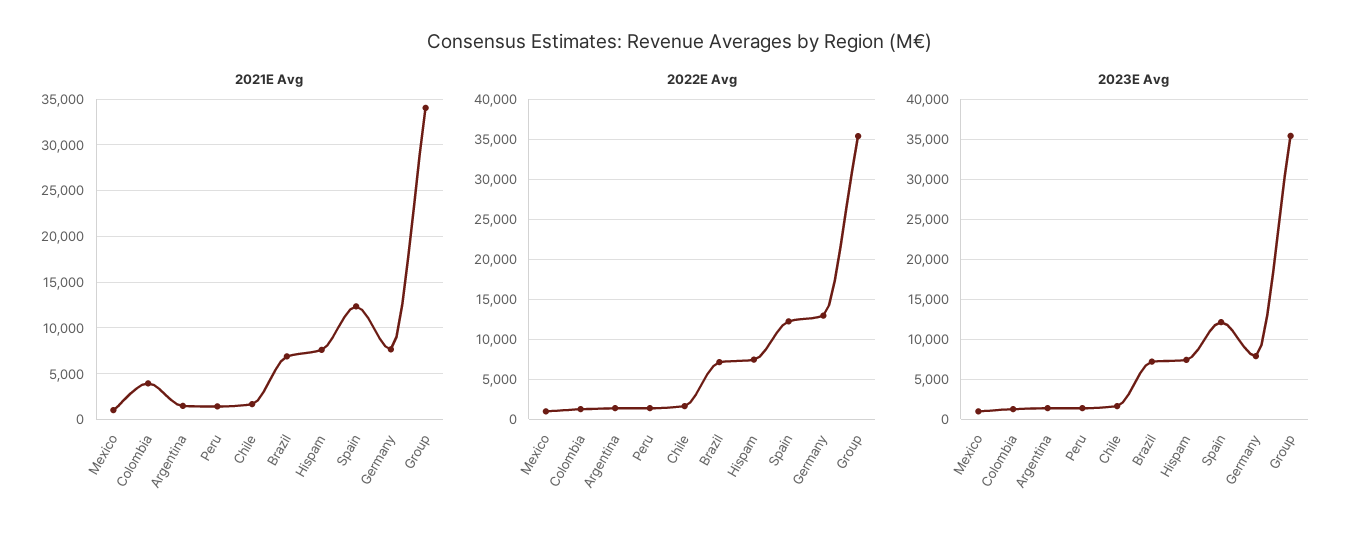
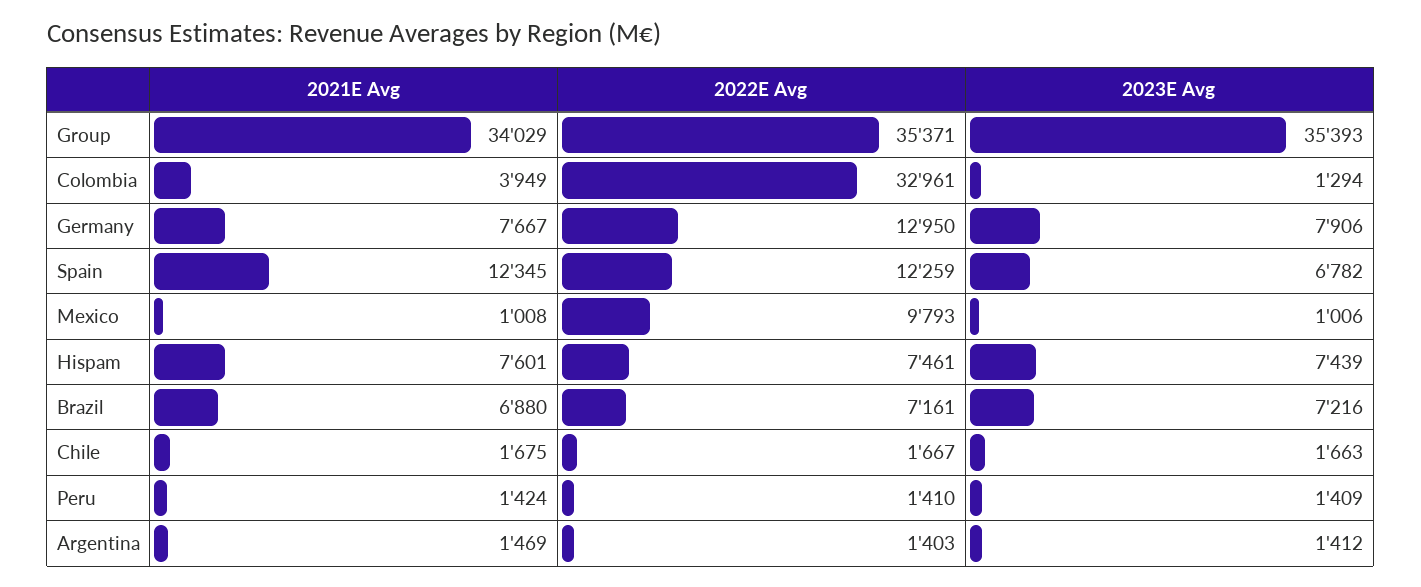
2022E Avg, Mexico: 1000 -> 9793
2022E Avg, Colombia: 1000 -> 32961
2023E Avg, Spain: 12000 -> 6782

